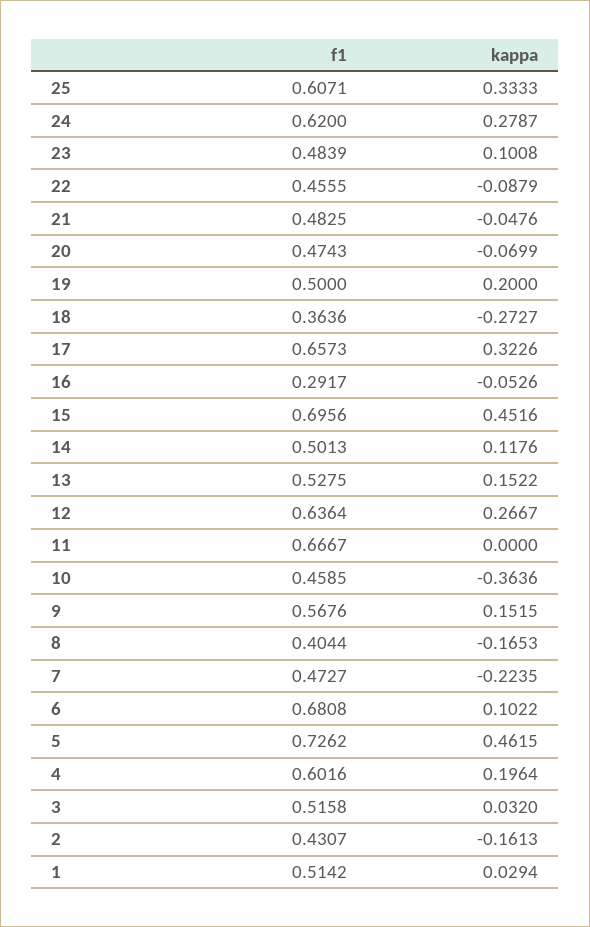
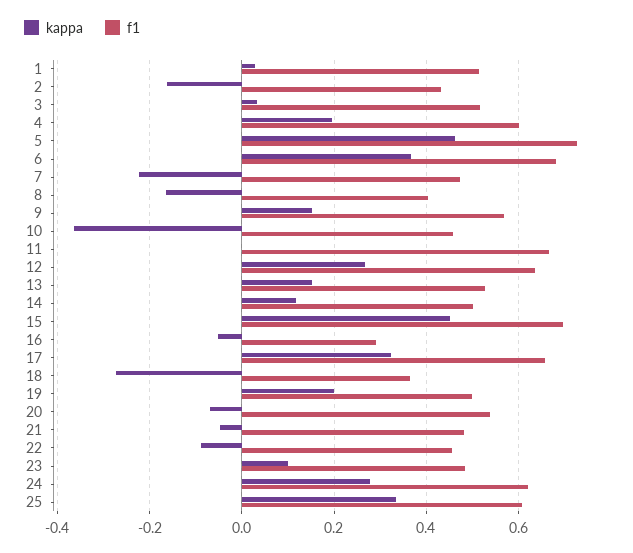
f1, 20: 0.4743 -> 0.54
kappa, 6: 0.1022 -> 0.36

